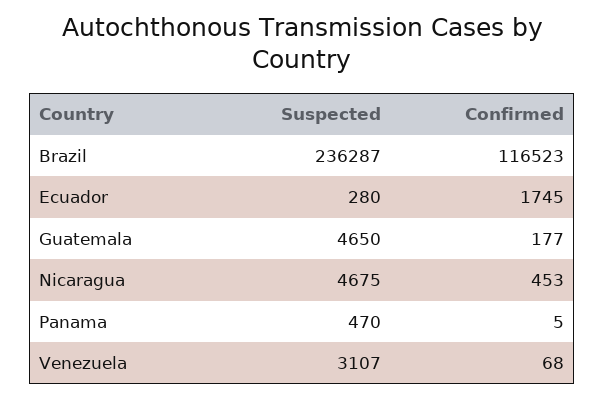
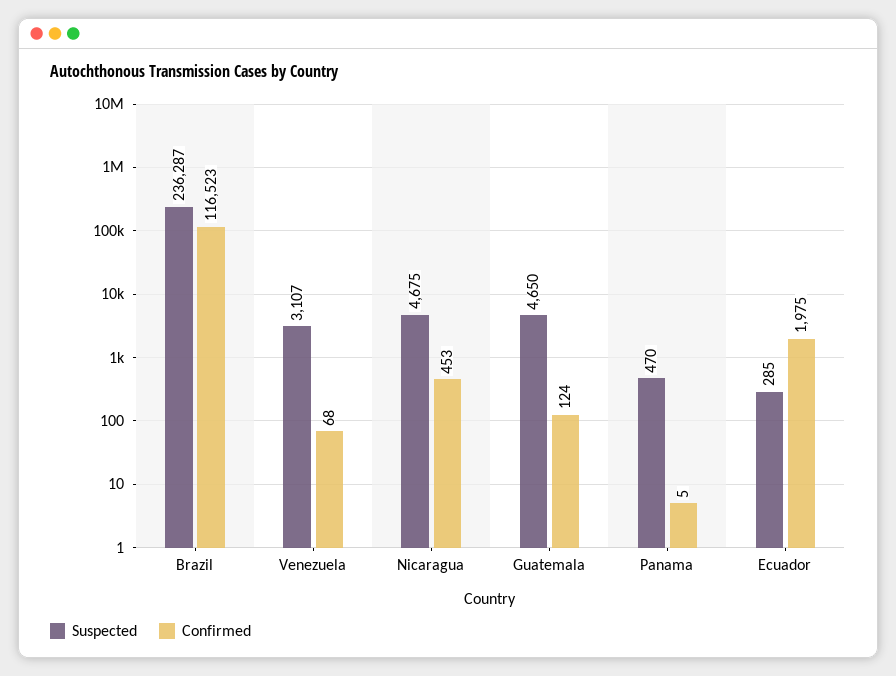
Suspected, Ecuador: 280 -> 285
Confirmed, Ecuador: 1745 -> 1975
Confirmed, Guatemala: 177 -> 124

